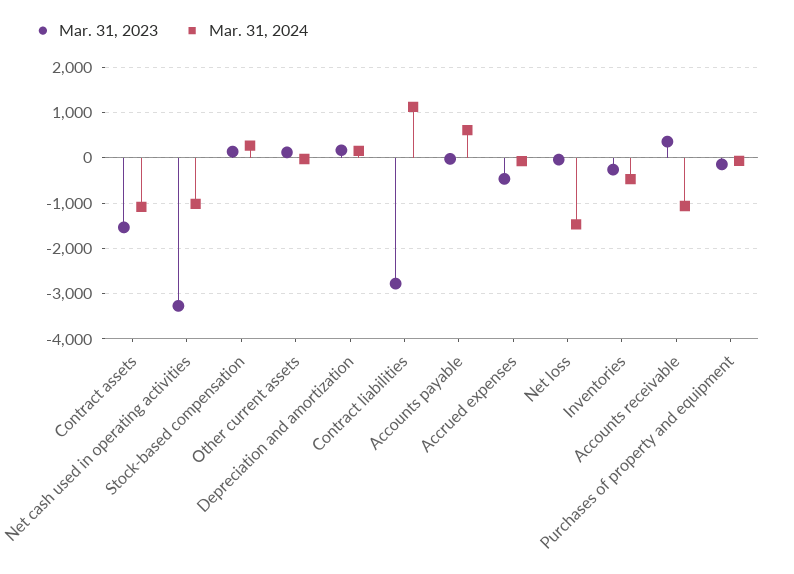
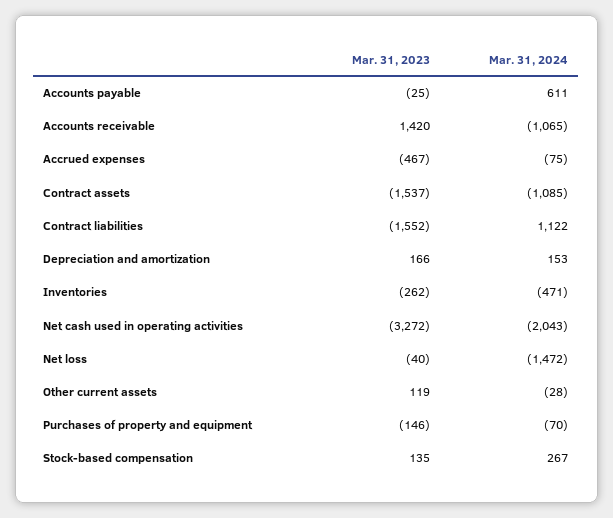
Mar. 31, 2024, Net cash used in operating activities: -1000 -> -2043
Mar. 31, 2023, Contract liabilities: -2800 -> -1552
Mar. 31, 2023, Accounts receivable: 400 -> 1420

